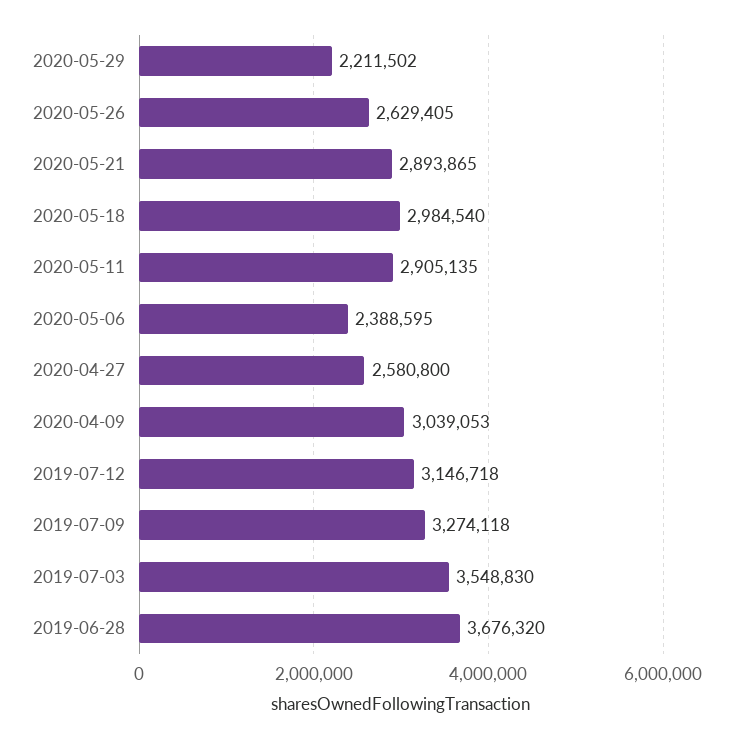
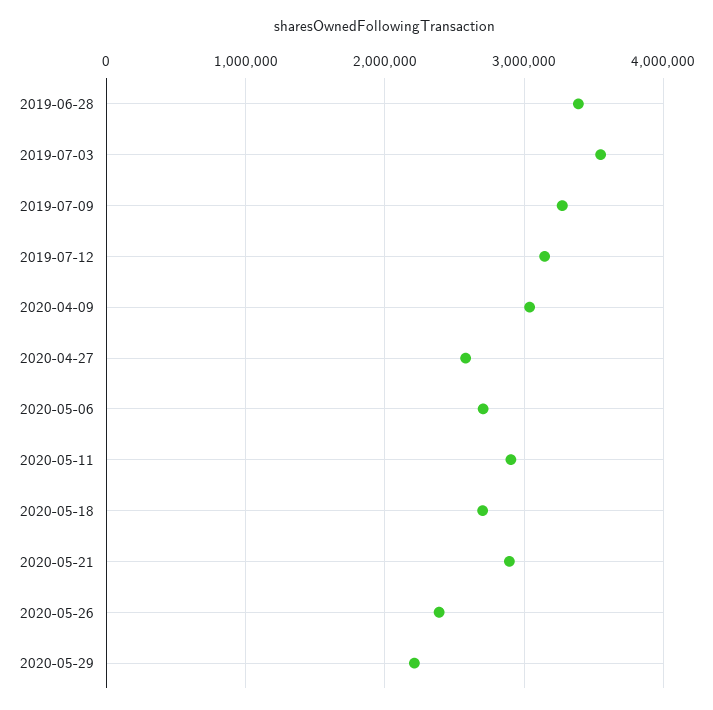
2020-05-26: 2629405 -> 2400000
2020-05-18: 2984540 -> 2700000
2020-05-06: 2388595 -> 2700000
2019-06-28: 3676320 -> 3400000

